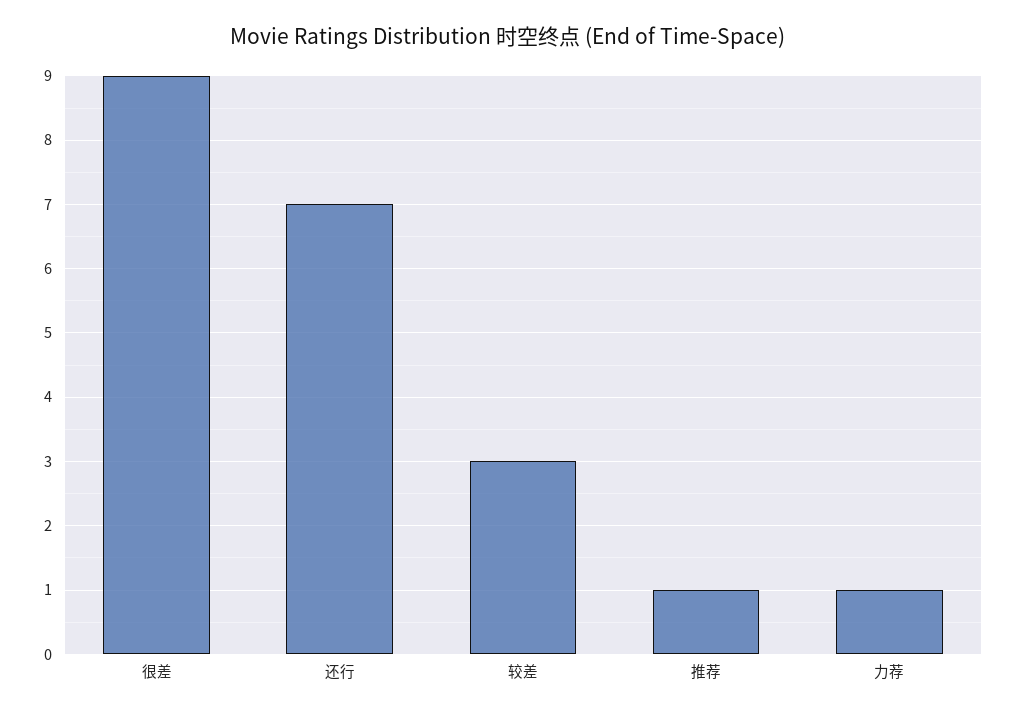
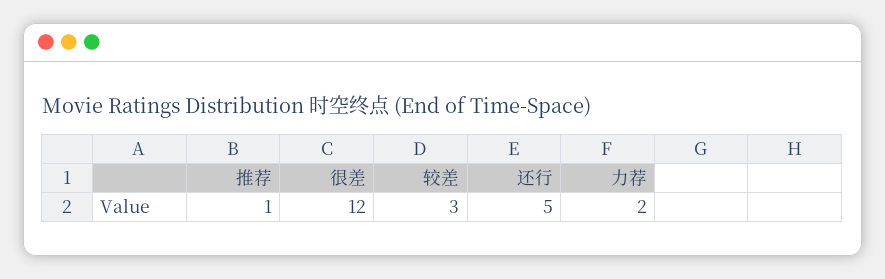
很差: 9 -> 12
还行: 7 -> 5
力荐: 1 -> 2

